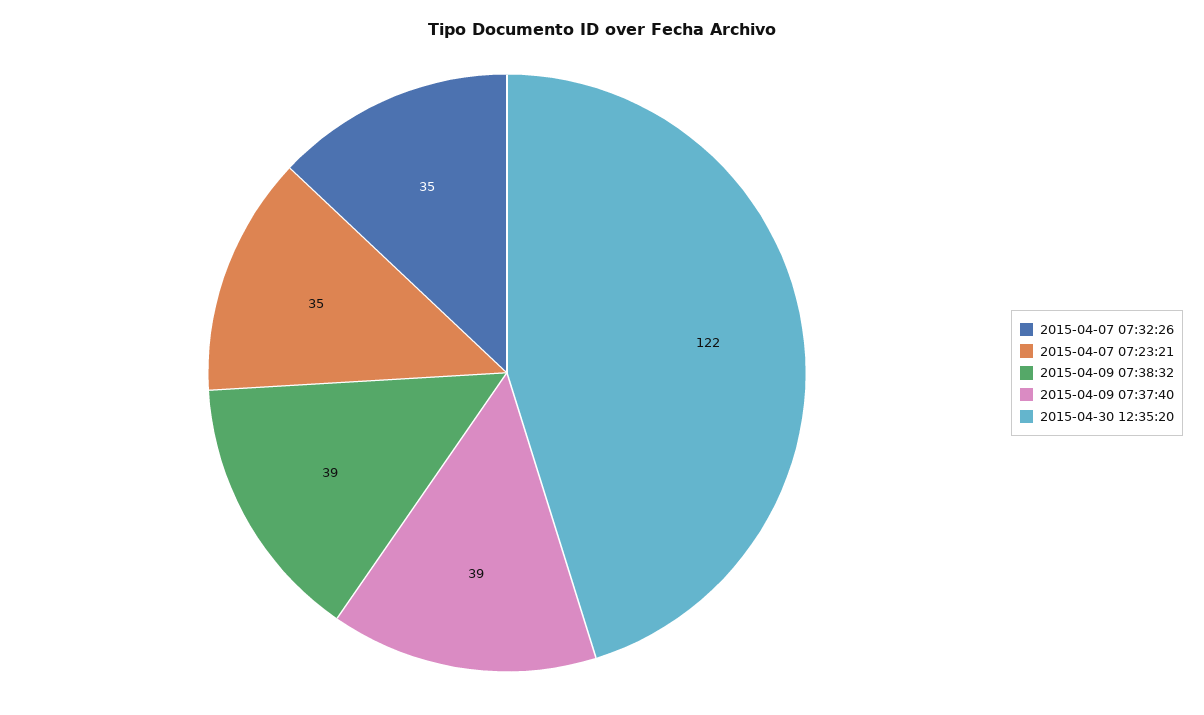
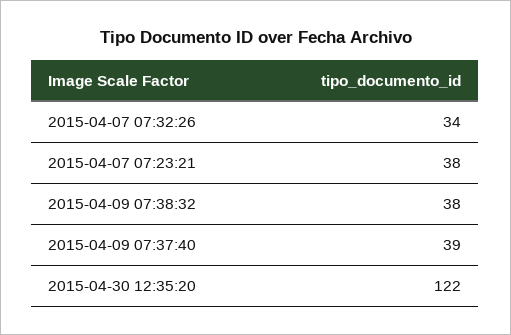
2015-04-07 07:32:26: 35 -> 34
2015-04-07 07:23:21: 35 -> 38
2015-04-09 07:38:32: 39 -> 38

